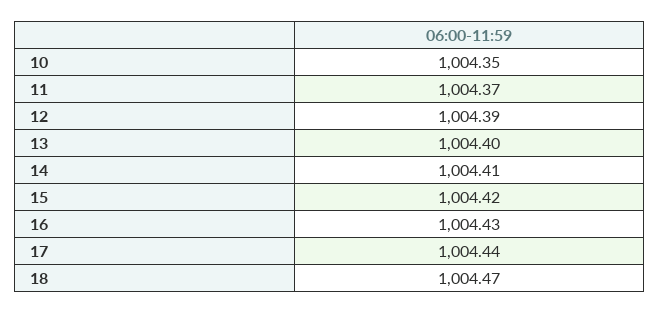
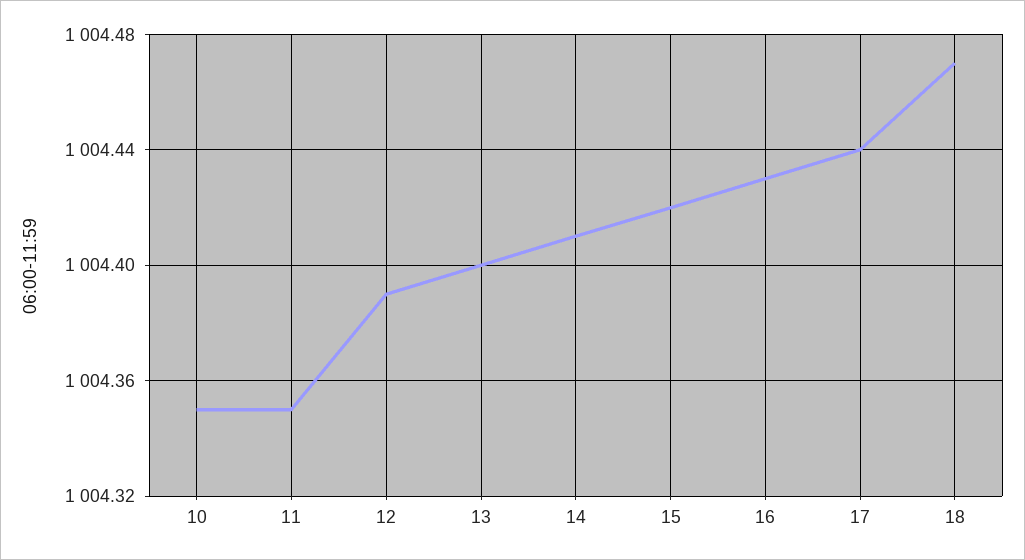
11: 1004.37 -> 1004.35

